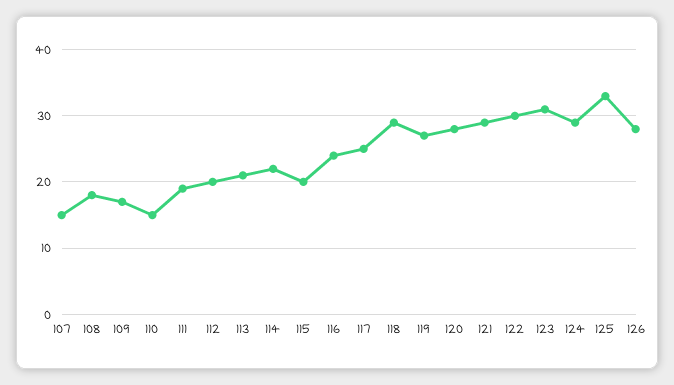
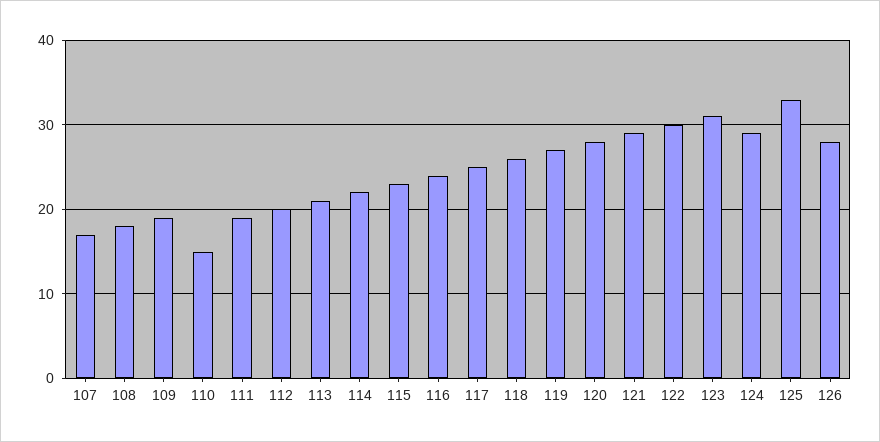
107: 15 -> 17
109: 17 -> 19
115: 20 -> 23
118: 29 -> 26

